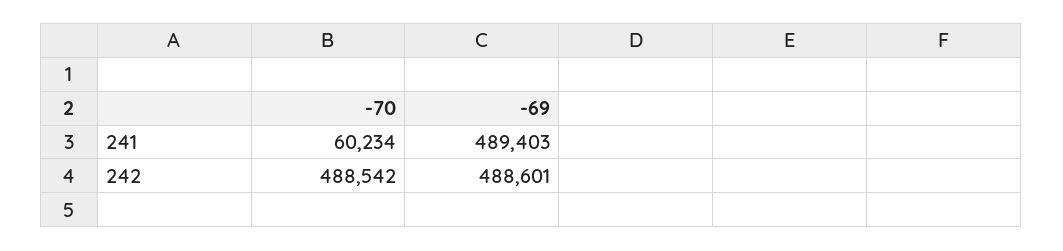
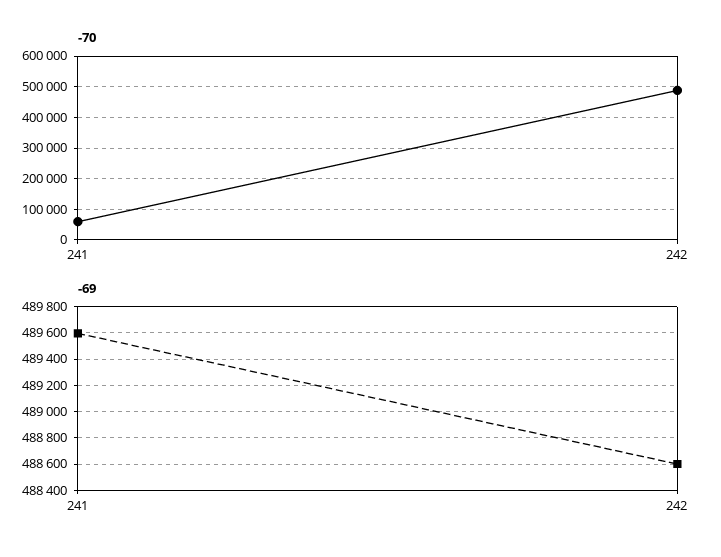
-69, 241: 489403 -> 489600

